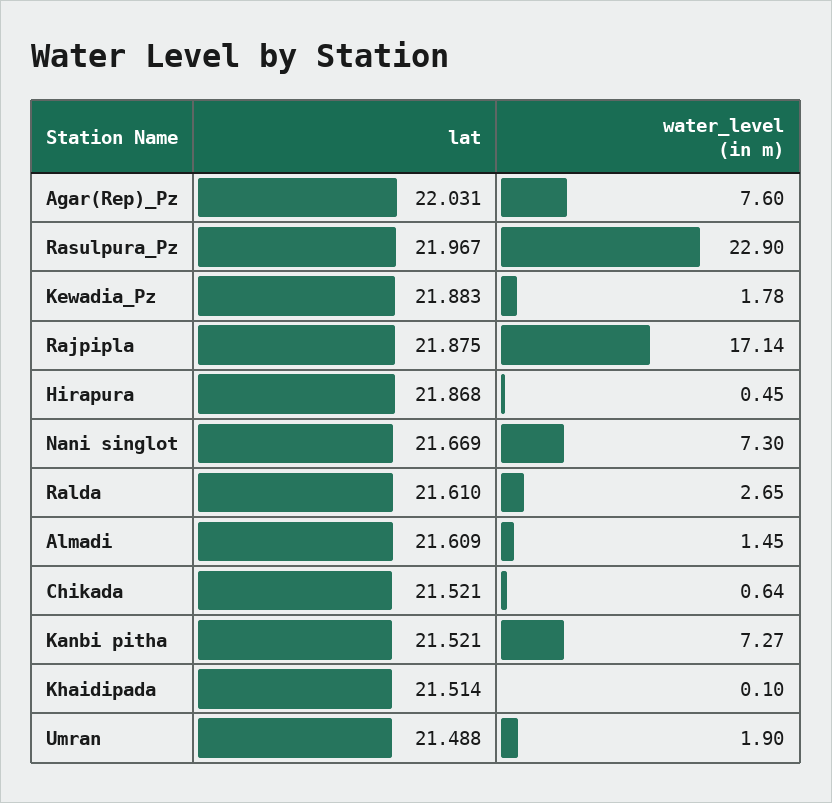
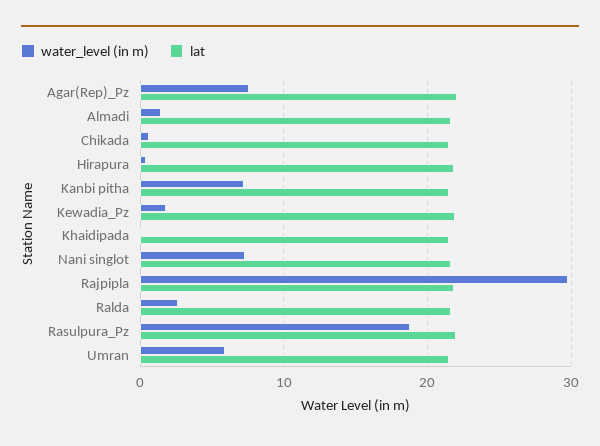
water_level (in m), Rasulpura_Pz: 22.9 -> 19
water_level (in m), Rajpipla: 17.14 -> 30
water_level (in m), Umran: 1.9 -> 6

